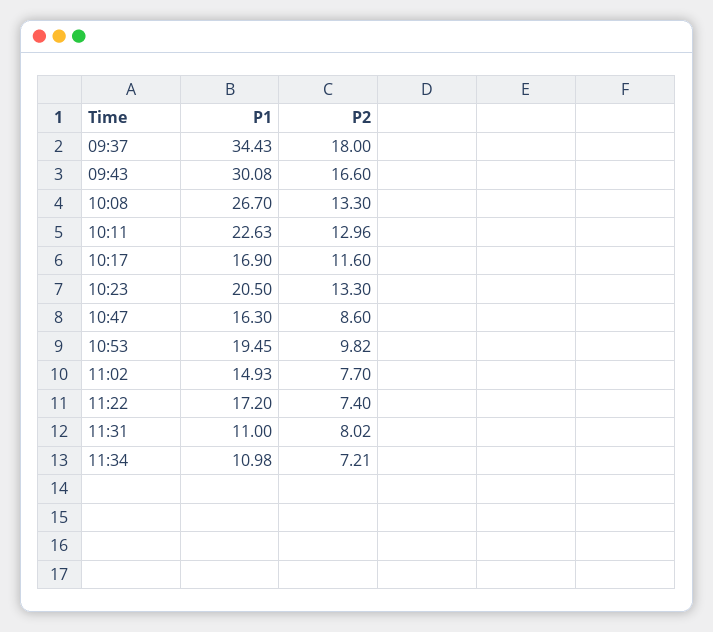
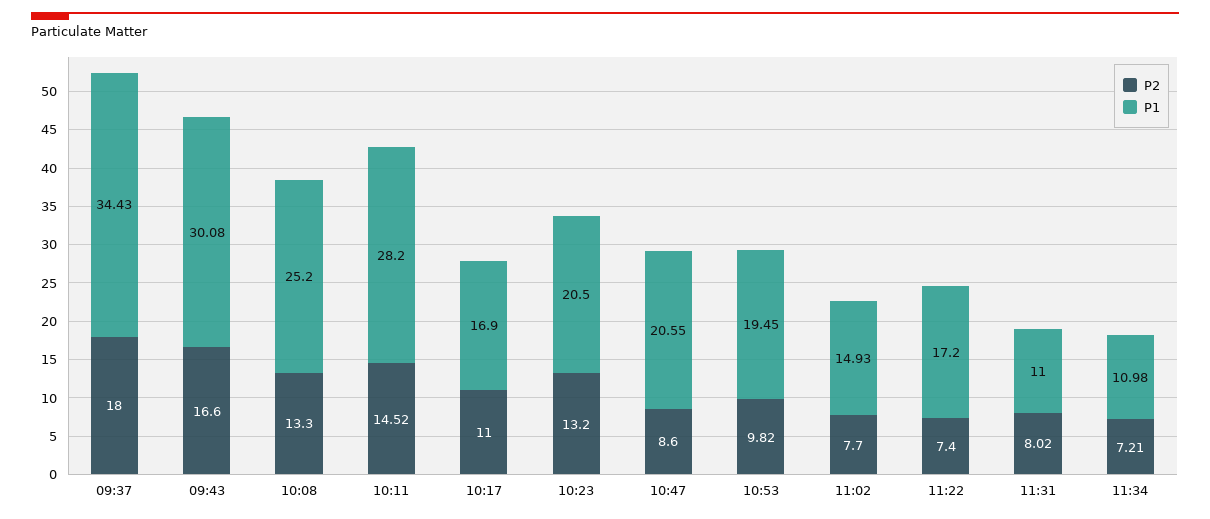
P1, 10:08: 26.7 -> 25.2
P1, 10:11: 22.63 -> 28.2
P2, 10:11: 12.96 -> 14.52
P2, 10:17: 11.6 -> 11
P2, 10:23: 13.3 -> 13.2
P1, 10:47: 16.3 -> 20.55

